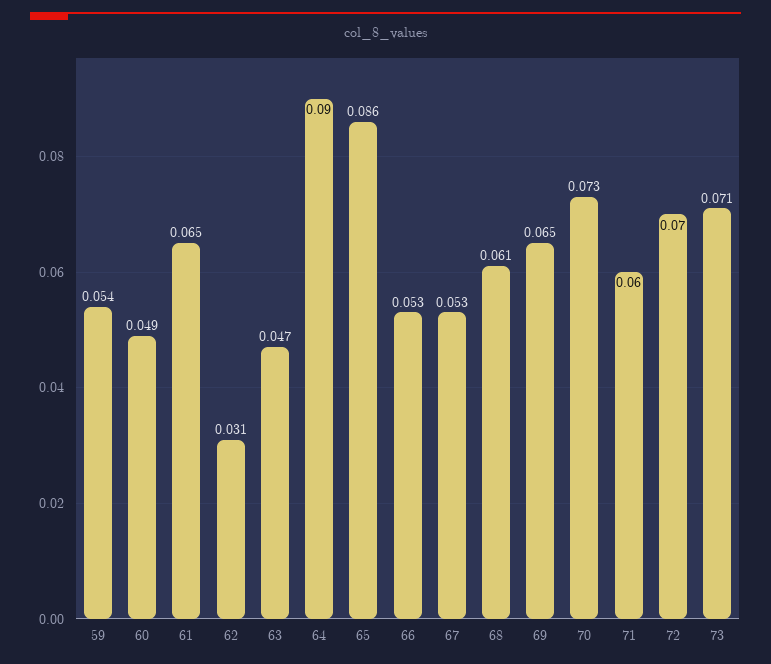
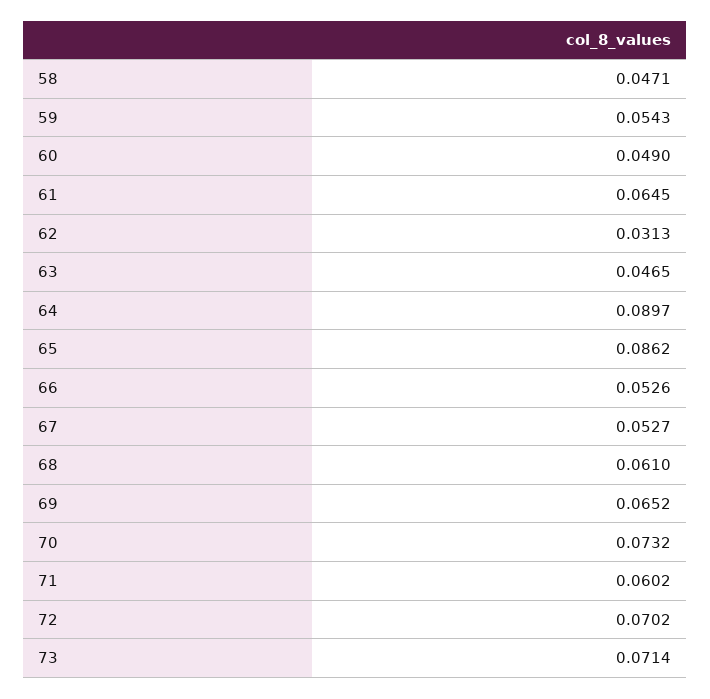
58: none -> 0.0471

